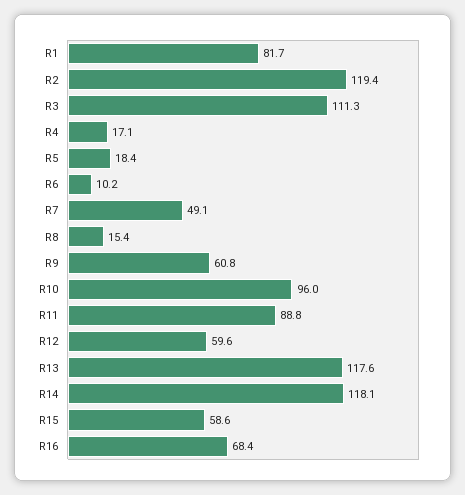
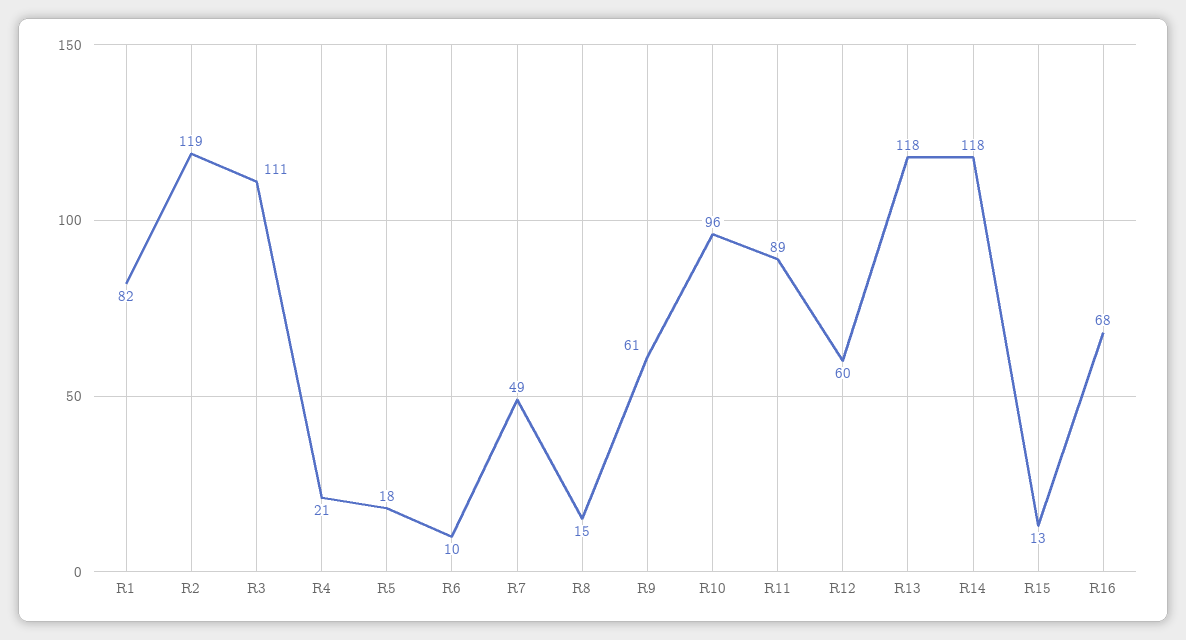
R4: 17.1 -> 21
R15: 58.6 -> 13

